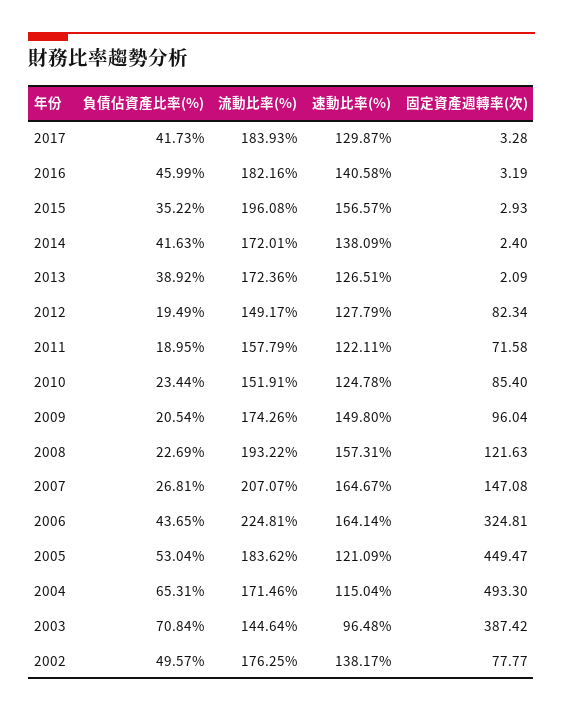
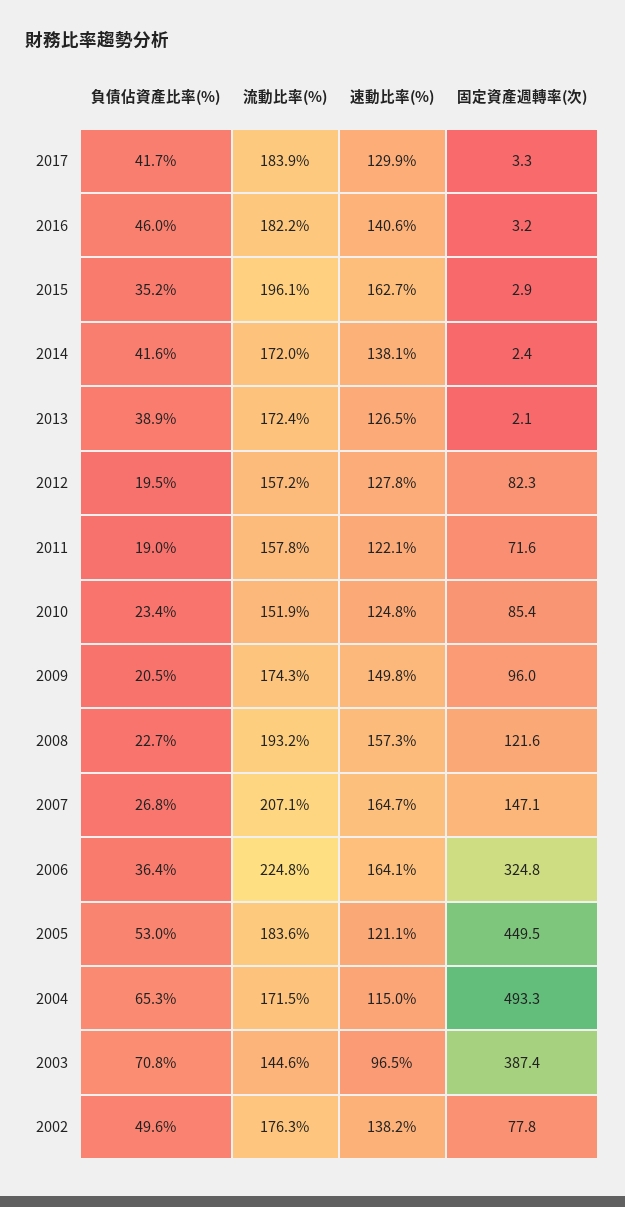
速動比率(%), 2015: 156.57 -> 162.7
流動比率(%), 2012: 149.17 -> 157.2
負債佔資產比率(%), 2006: 43.65 -> 36.4

